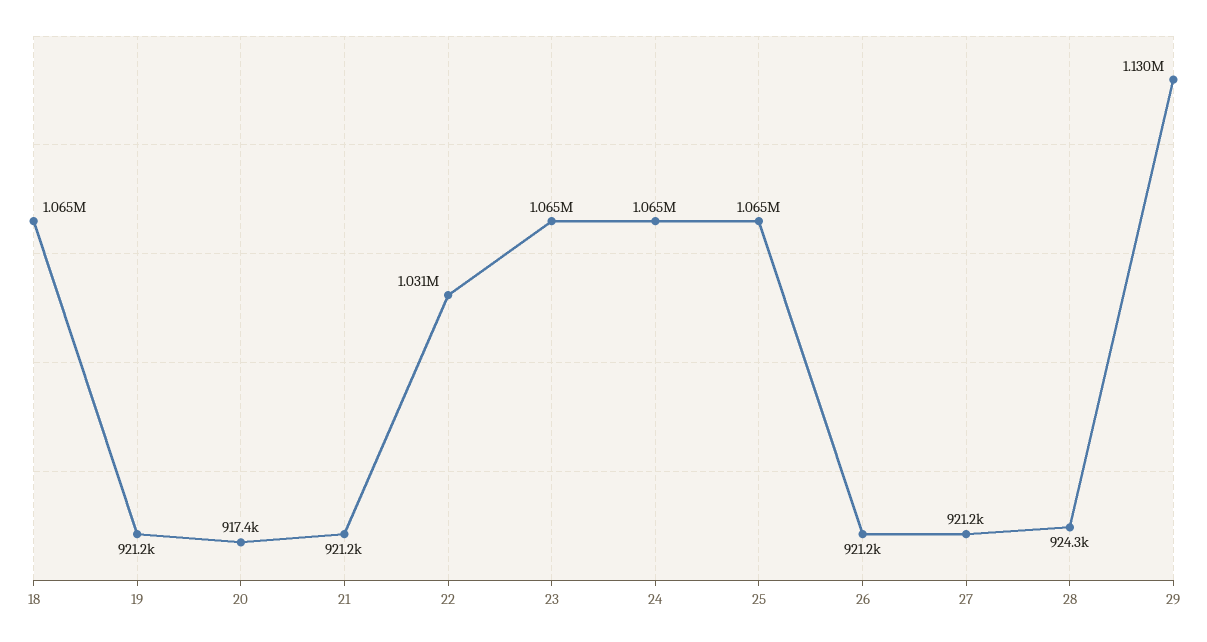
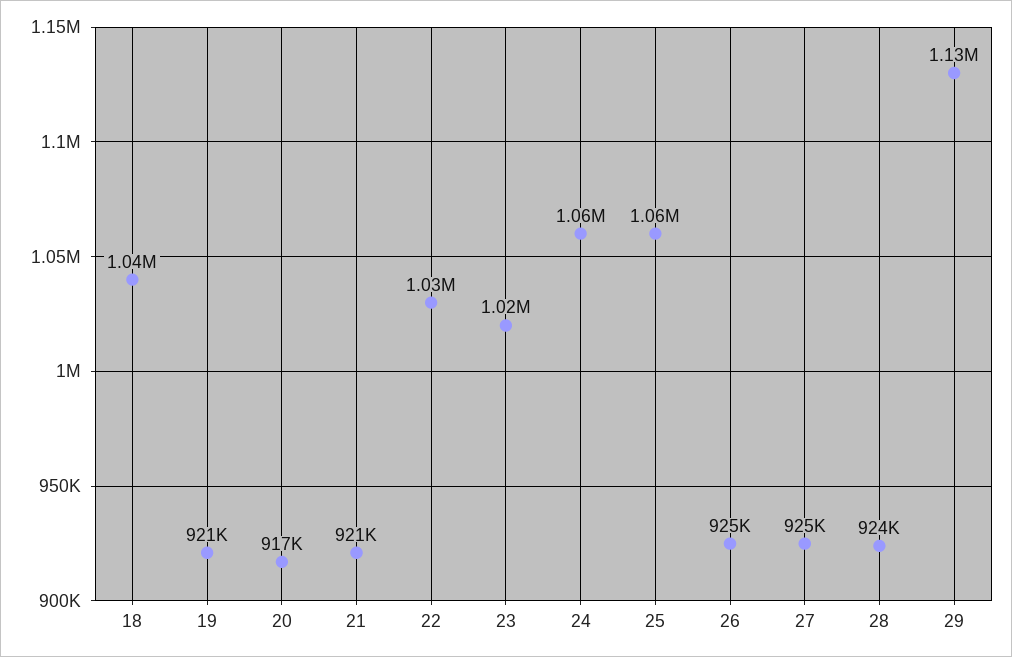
18: 1065000 -> 1040000
23: 1065000 -> 1020000
26: 921200 -> 925000
27: 921200 -> 925000

